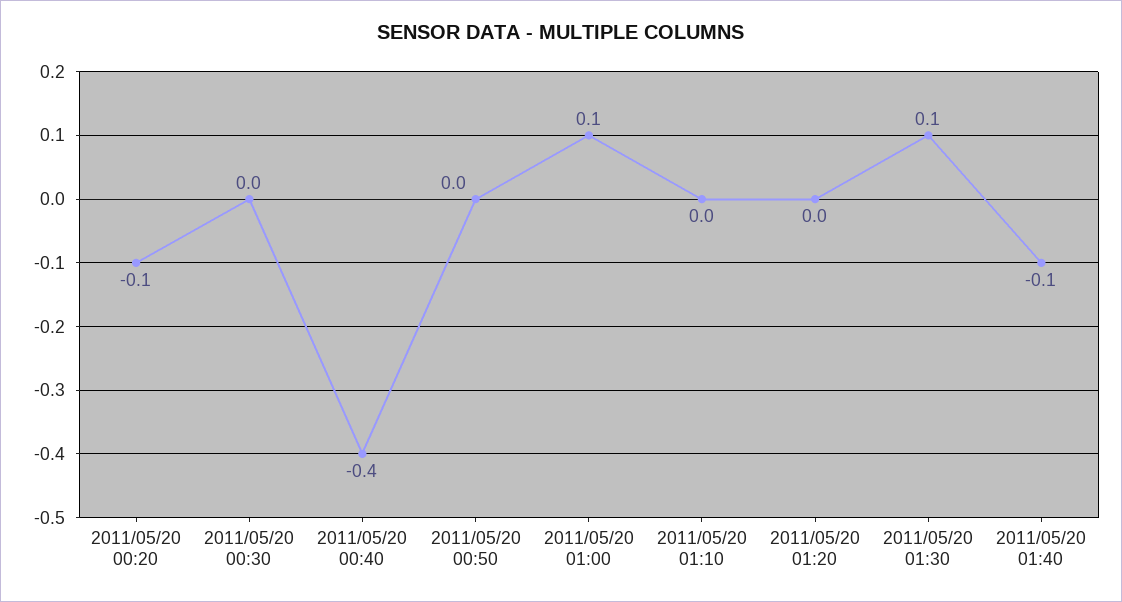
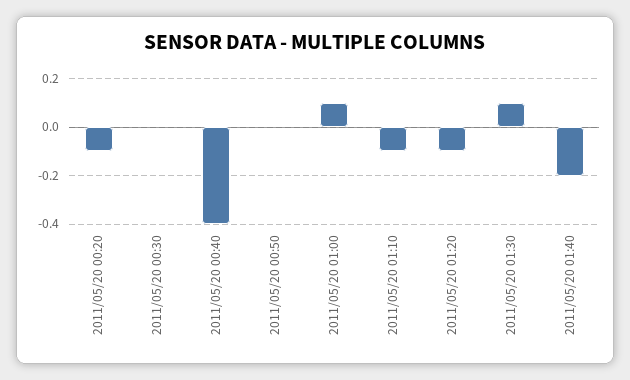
2011/05/20 01:10: 0 -> -0.1
2011/05/20 01:20: 0 -> -0.1
2011/05/20 01:40: -0.1 -> -0.2

